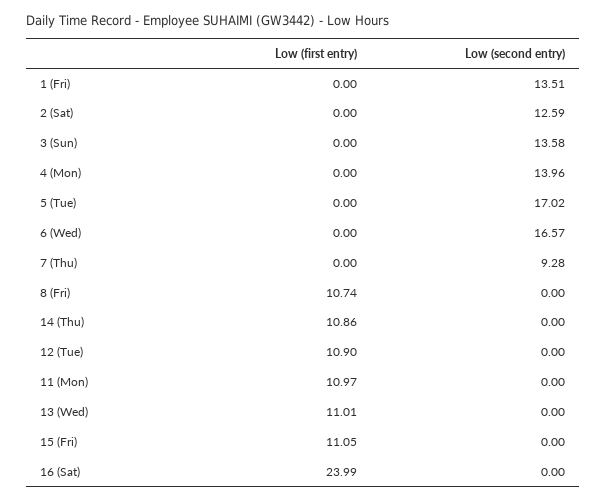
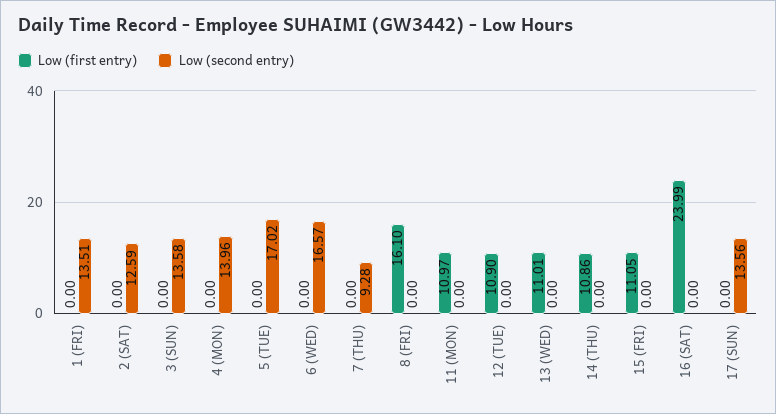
Low (first entry), 8 (Fri): 10.74 -> 16.1
Low (first entry), 17 (SUN): none -> 0
Low (second entry), 17 (SUN): none -> 13.56

